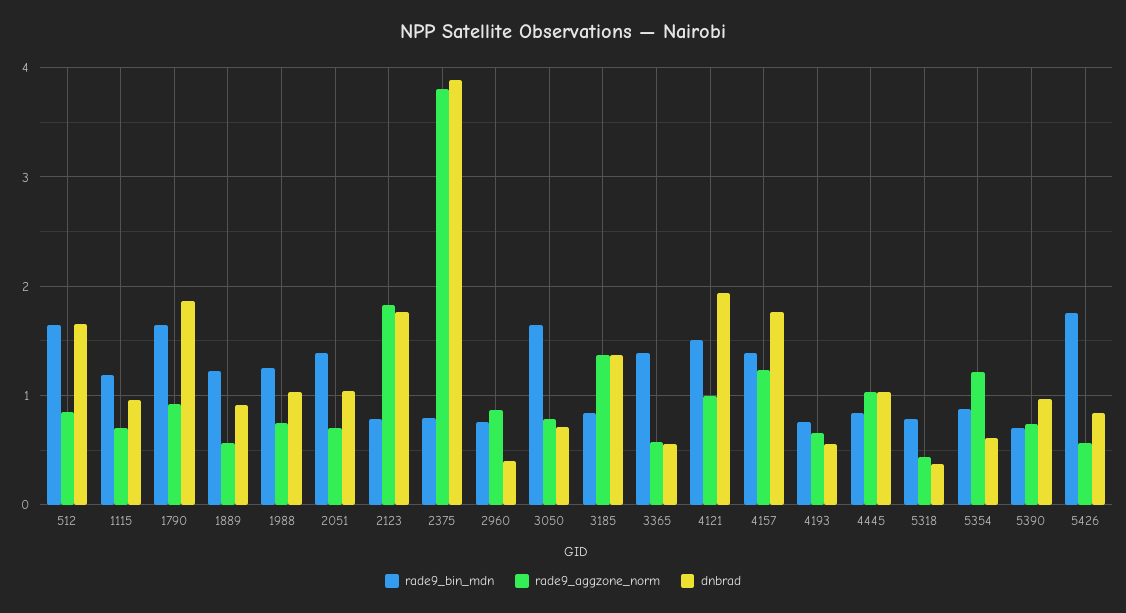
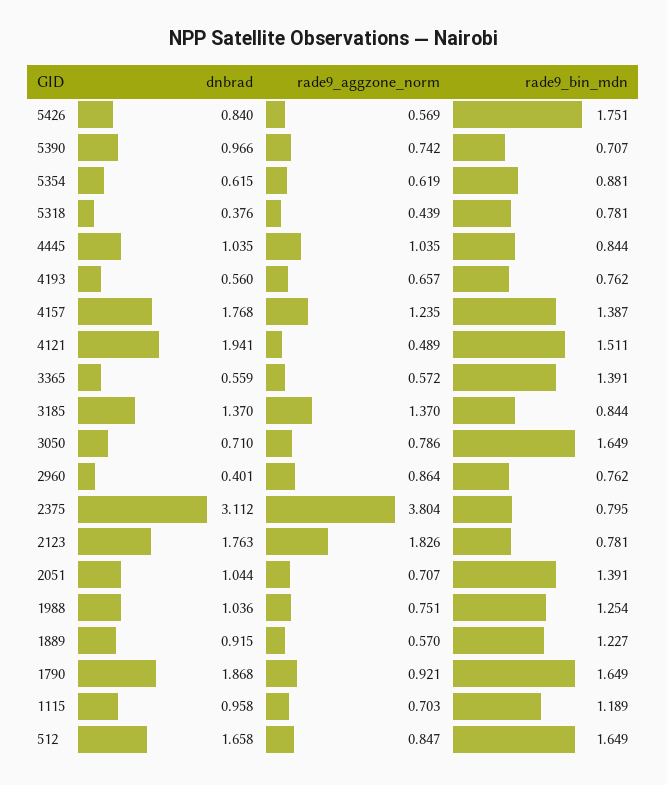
dnbrad, 2375: 3.9 -> 3.112
rade9_aggzone_norm, 4121: 1 -> 0.489
rade9_aggzone_norm, 5354: 1.2 -> 0.619

